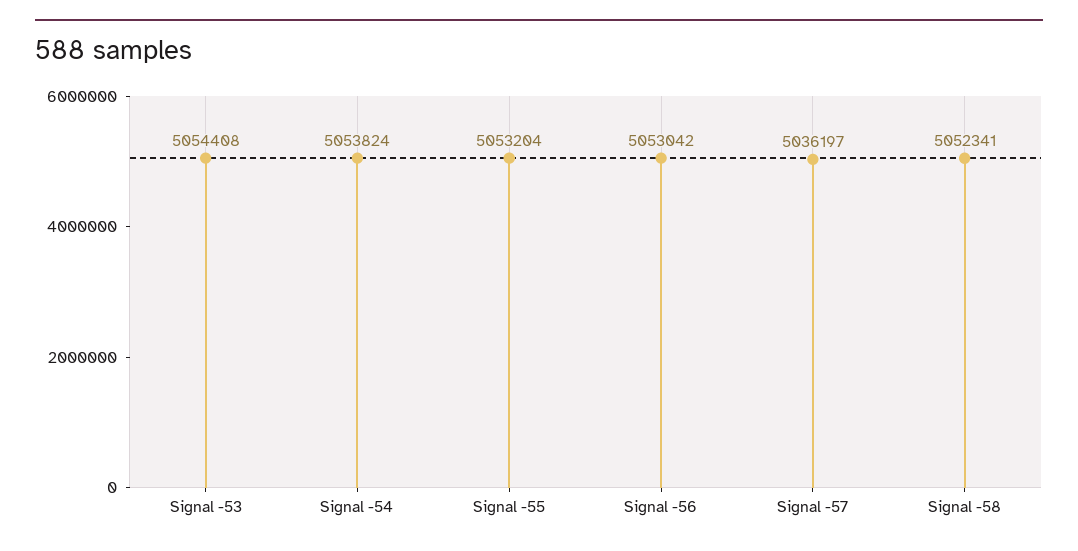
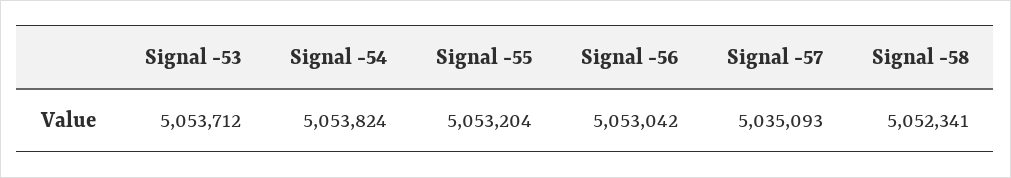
Signal -53: 5054408 -> 5053712
Signal -57: 5036197 -> 5035093

